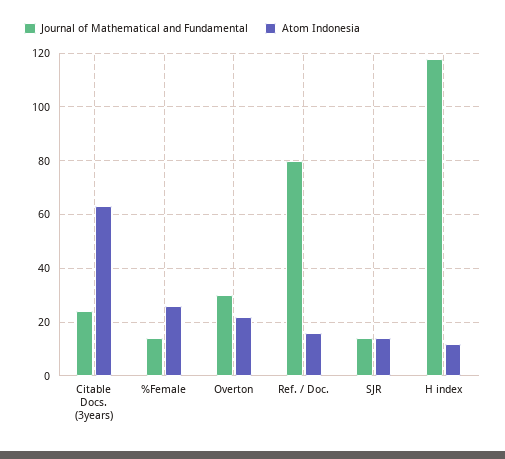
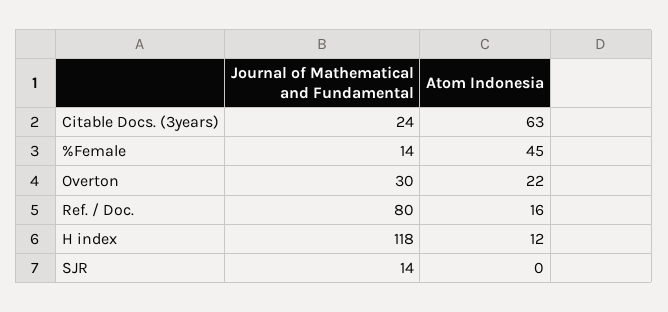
Atom Indonesia, %Female: 25 -> 45
Atom Indonesia, SJR: 15 -> 0

